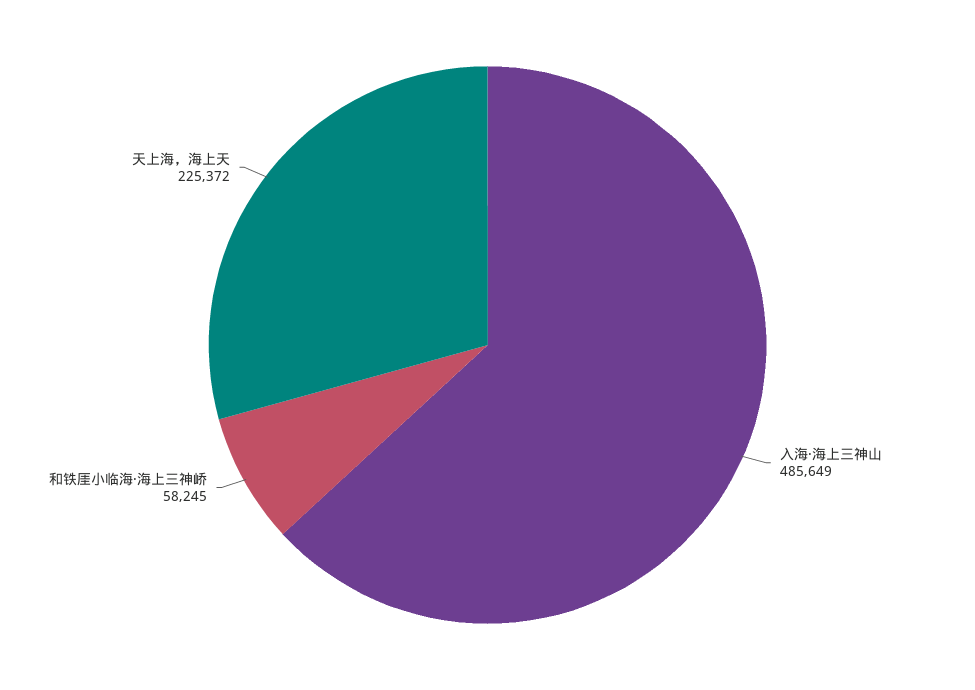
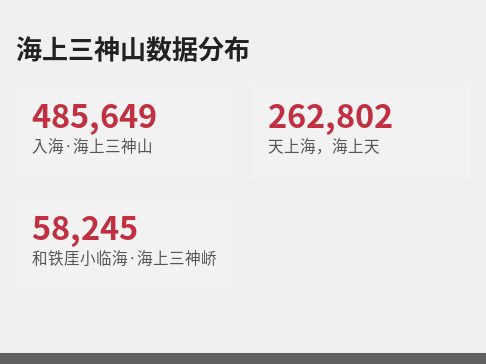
天上海，海上天: 225372 -> 262802

